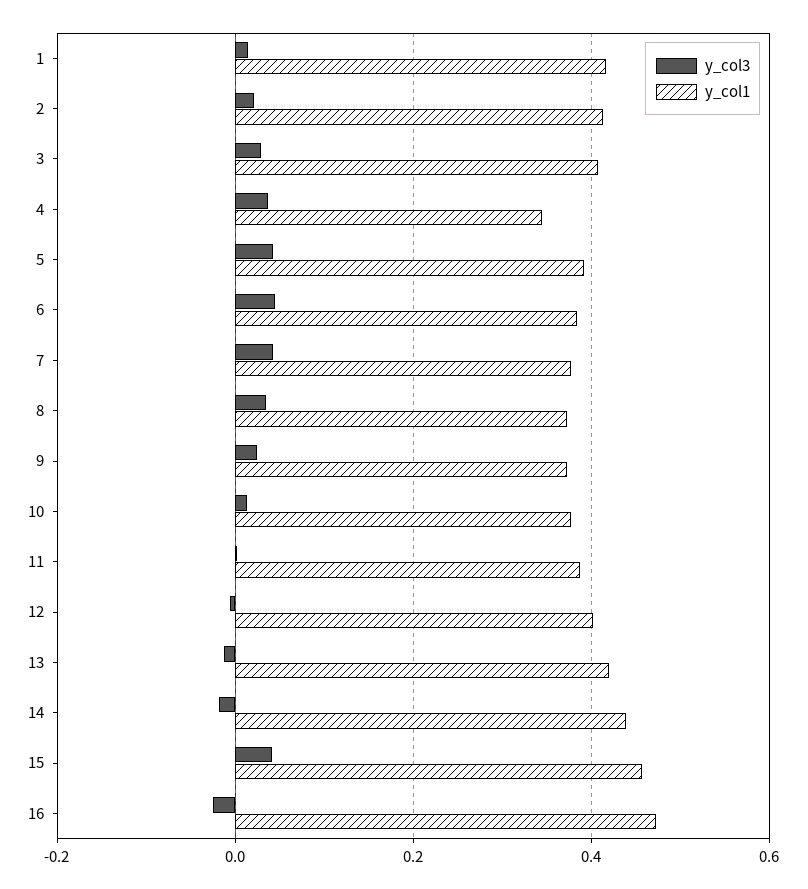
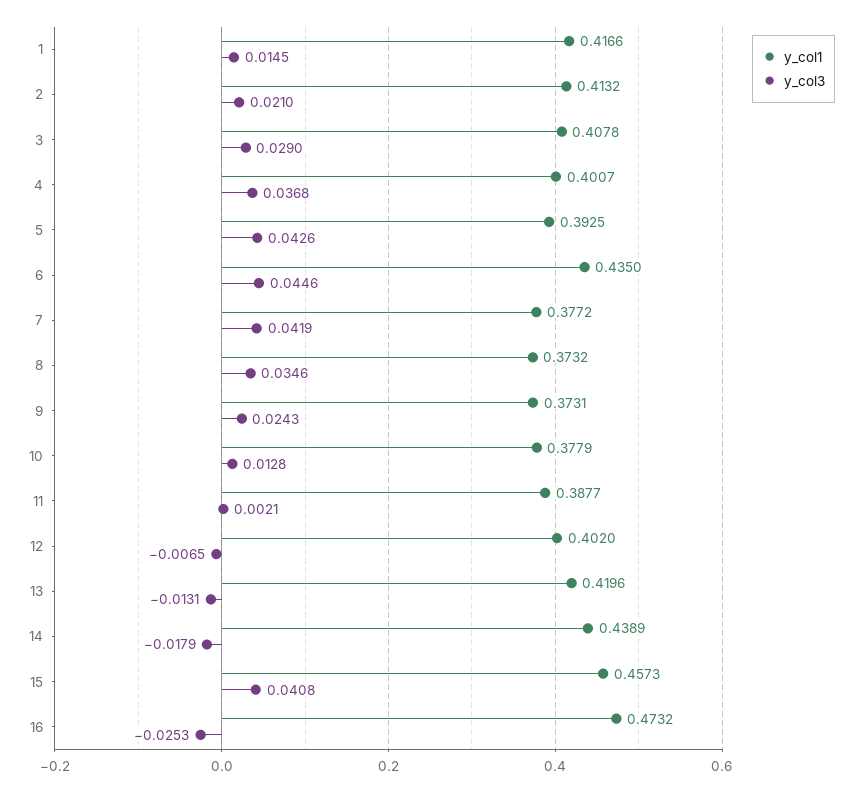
y_col1, 4: 0.34 -> 0.4007
y_col1, 6: 0.38 -> 0.435

